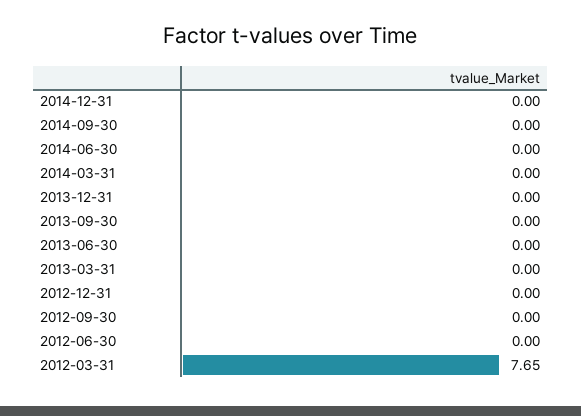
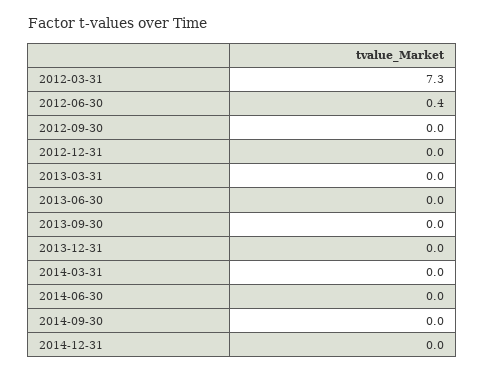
2012-06-30: 0 -> 0.4
2012-03-31: 7.65 -> 7.3

